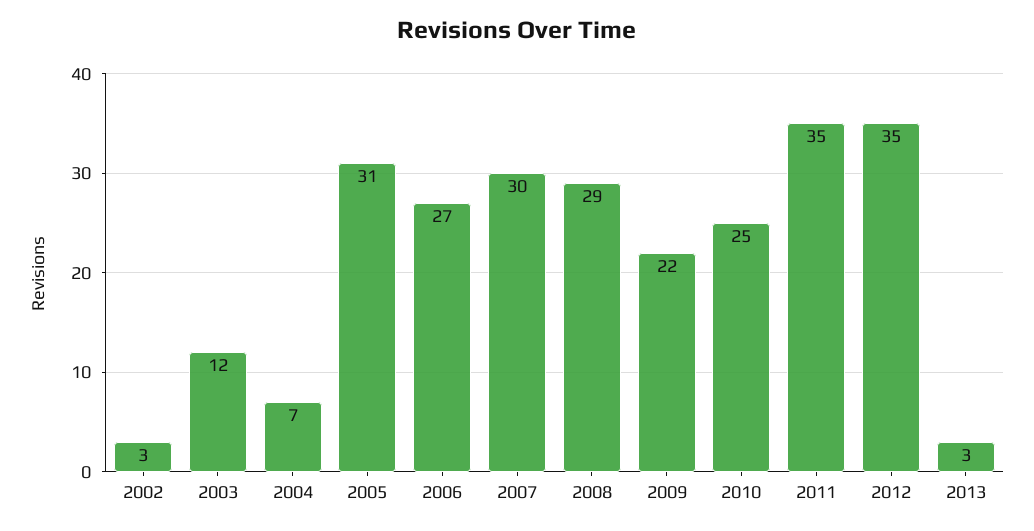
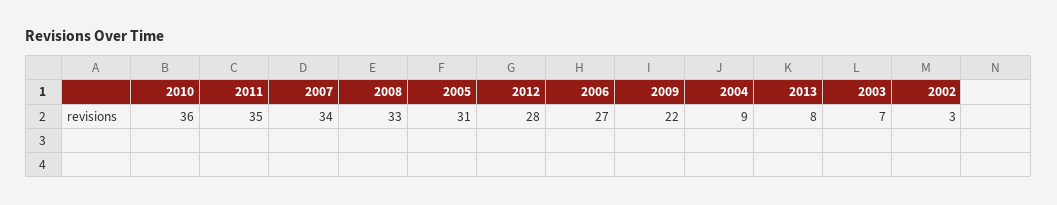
2003: 12 -> 7
2004: 7 -> 9
2007: 30 -> 34
2008: 29 -> 33
2010: 25 -> 36
2012: 35 -> 28
2013: 3 -> 8

